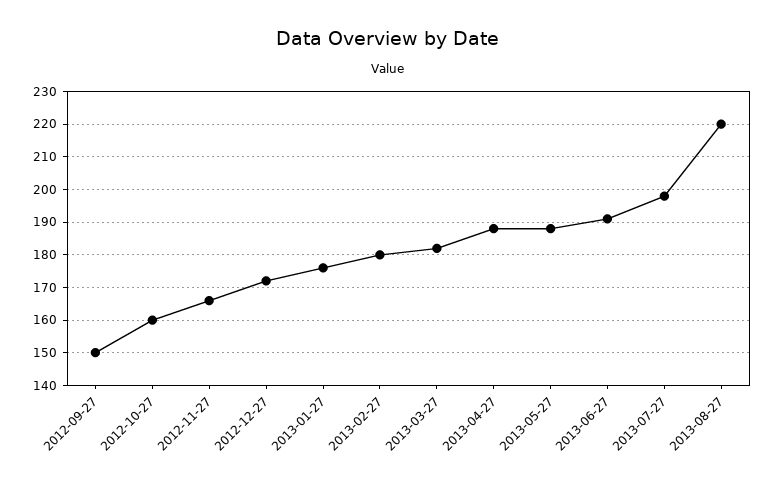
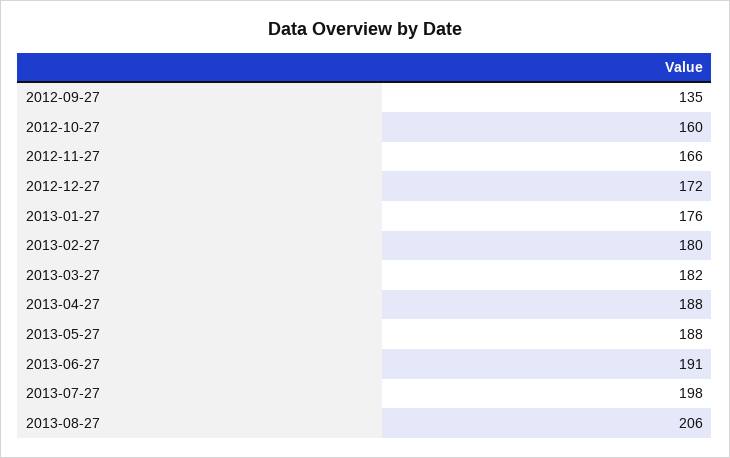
2012-09-27: 150 -> 135
2013-08-27: 220 -> 206

